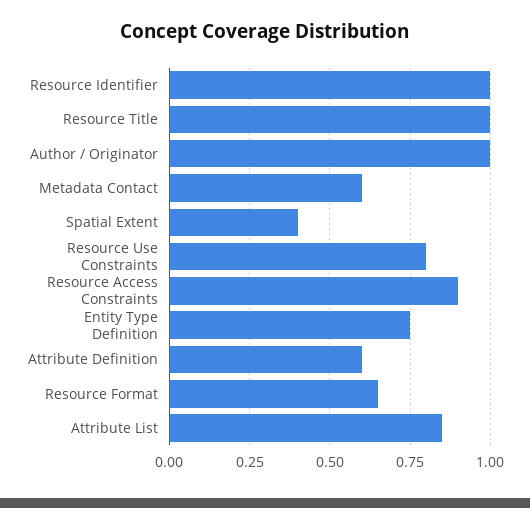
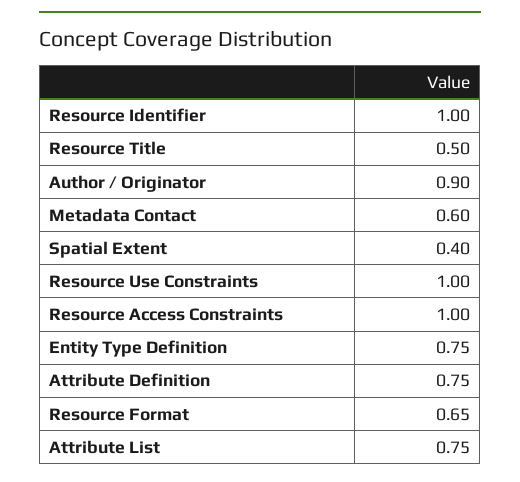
Resource Title: 1 -> 0.5
Author / Originator: 1 -> 0.9
Resource Use Constraints: 0.8 -> 1
Resource Access Constraints: 0.9 -> 1
Attribute Definition: 0.6 -> 0.75
Attribute List: 0.85 -> 0.75

